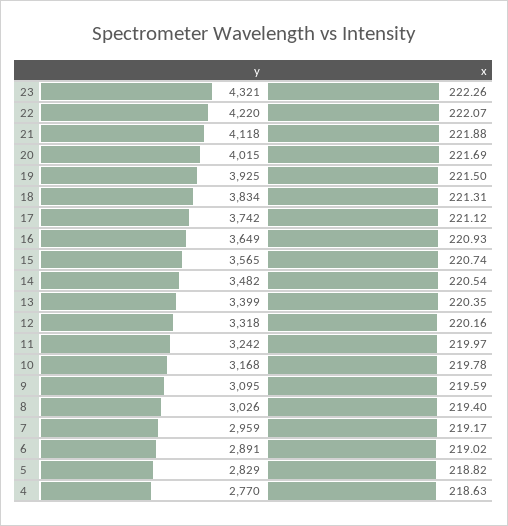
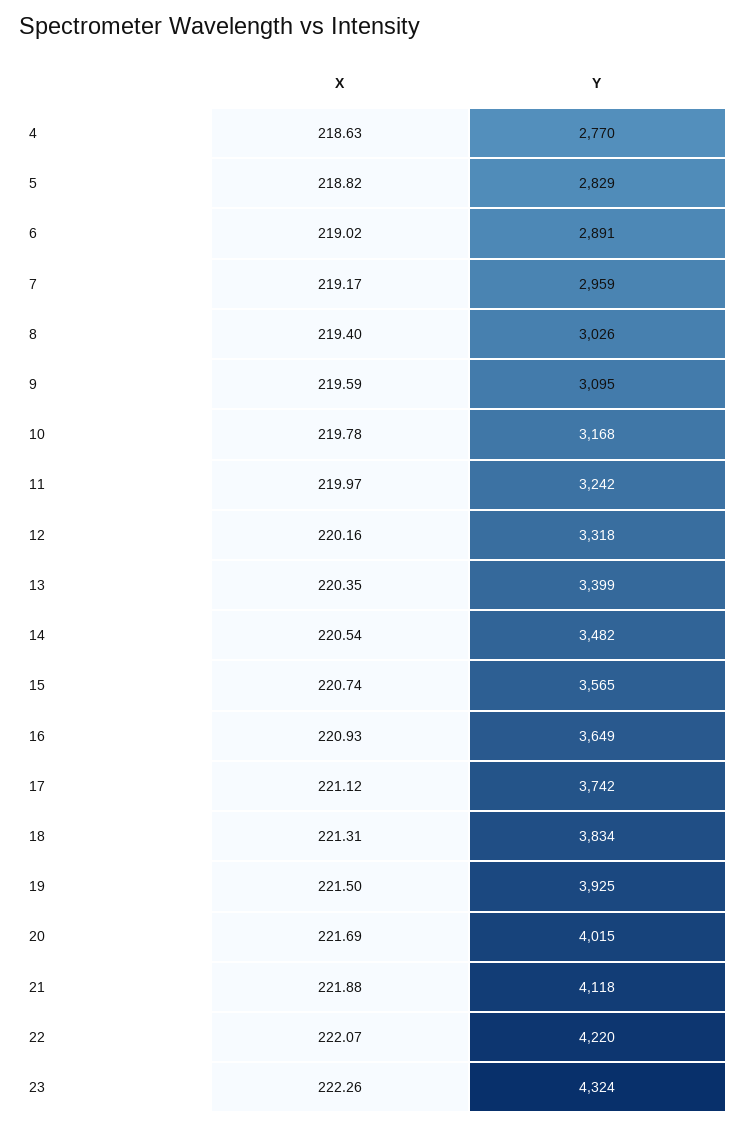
y, 23: 4321 -> 4324

